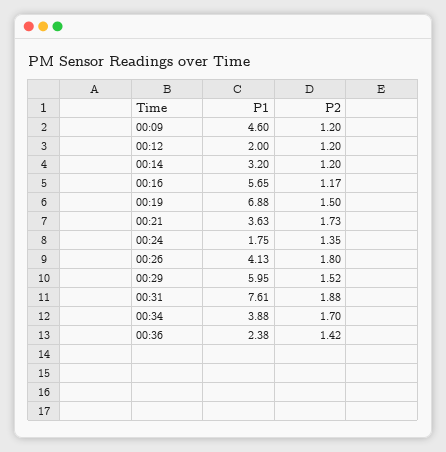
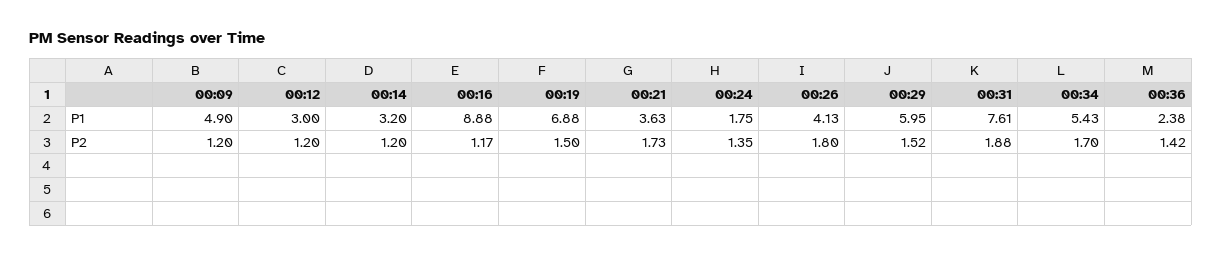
P1, 00:09: 4.6 -> 4.9
P1, 00:12: 2 -> 3
P1, 00:16: 5.65 -> 8.88
P1, 00:34: 3.88 -> 5.43

